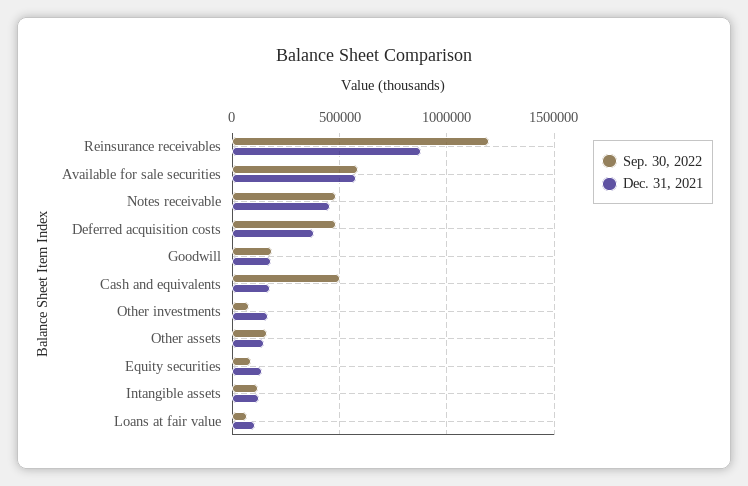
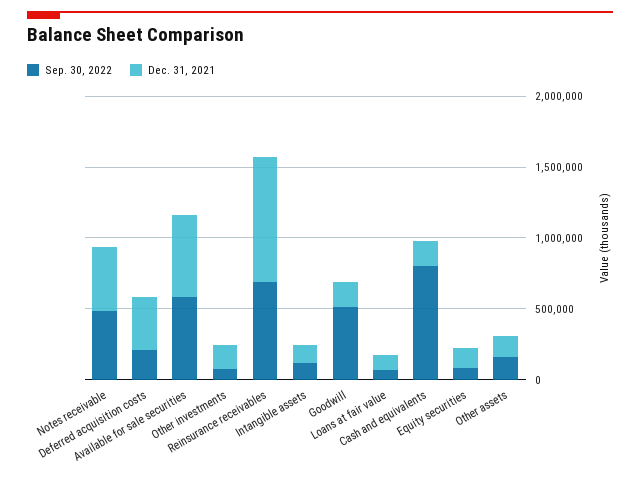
Sep. 30, 2022, Reinsurance receivables: 1200000 -> 700000
Sep. 30, 2022, Deferred acquisition costs: 500000 -> 200000
Sep. 30, 2022, Goodwill: 200000 -> 500000
Sep. 30, 2022, Cash and equivalents: 500000 -> 800000

